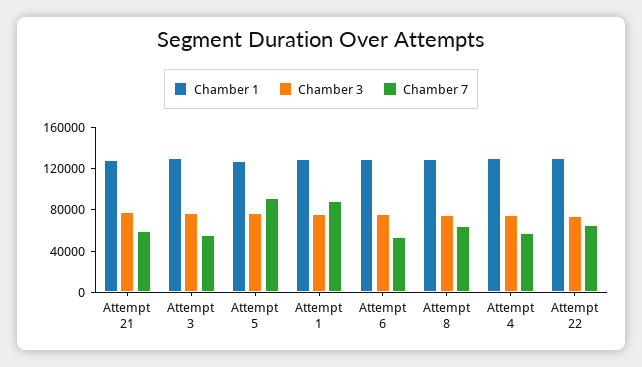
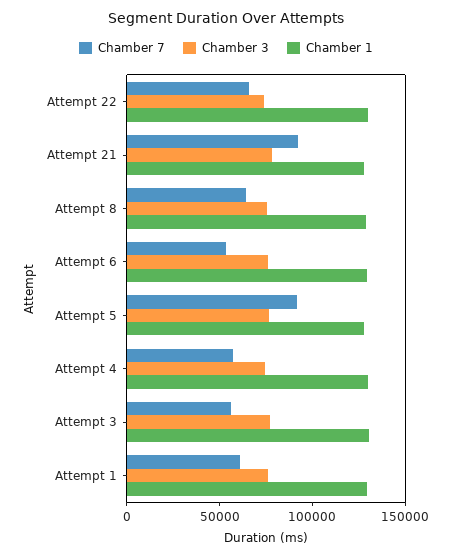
Chamber 7, Attempt 21: 60000 -> 90000
Chamber 7, Attempt 1: 90000 -> 60000

